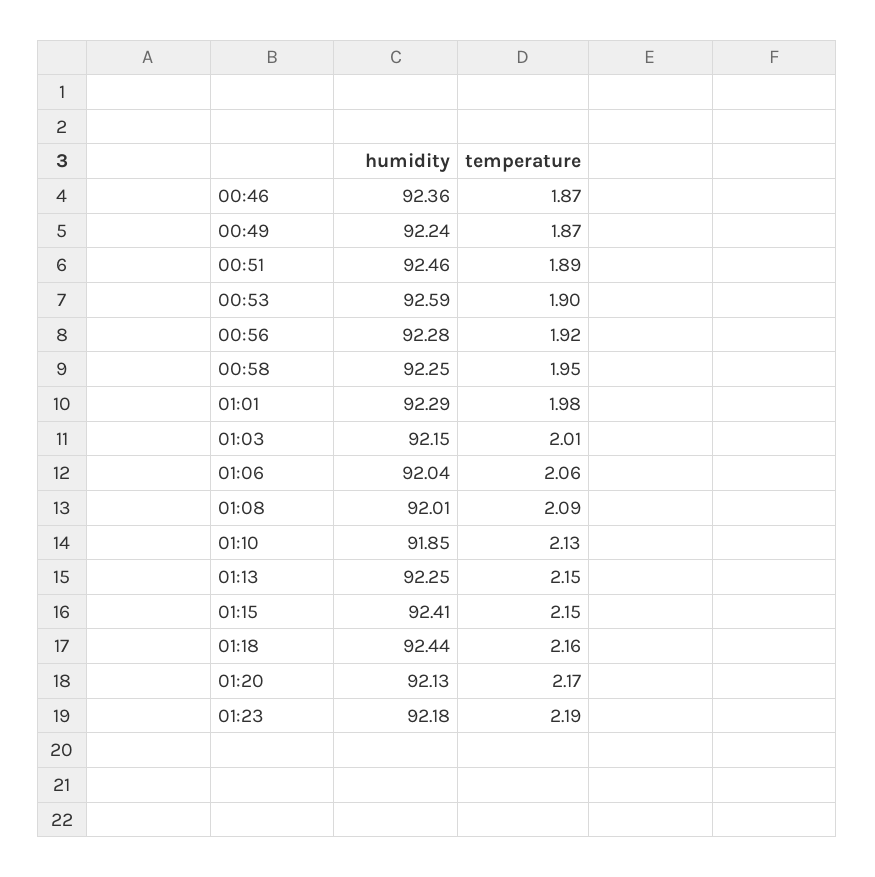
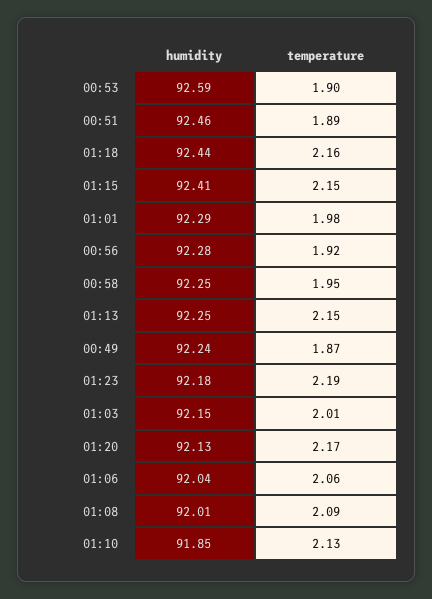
humidity, 00:46: 92.36 -> none
temperature, 00:46: 1.87 -> none

